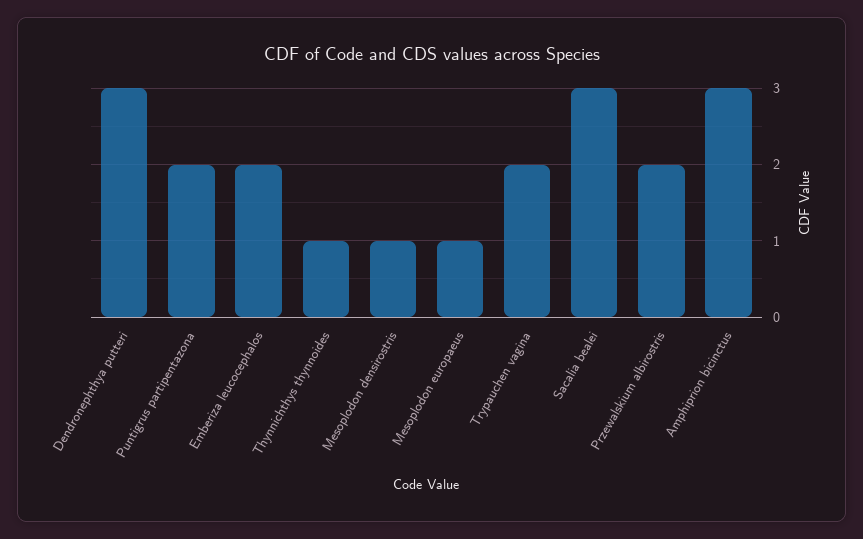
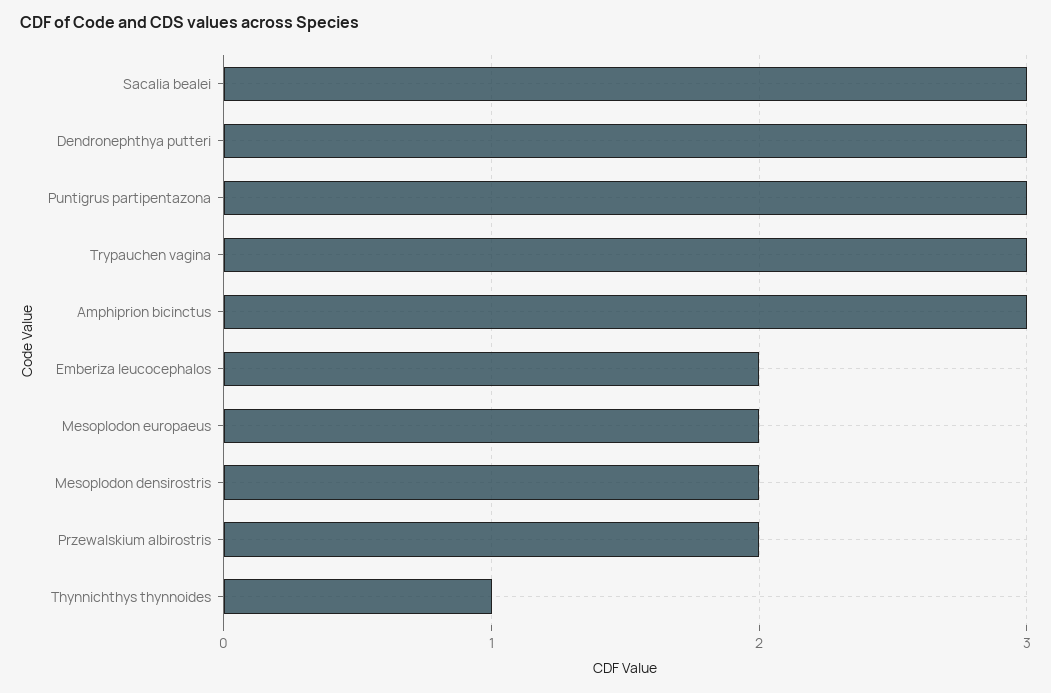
Puntigrus partipentazona: 2 -> 3
Mesoplodon densirostris: 1 -> 2
Mesoplodon europaeus: 1 -> 2
Trypauchen vagina: 2 -> 3

